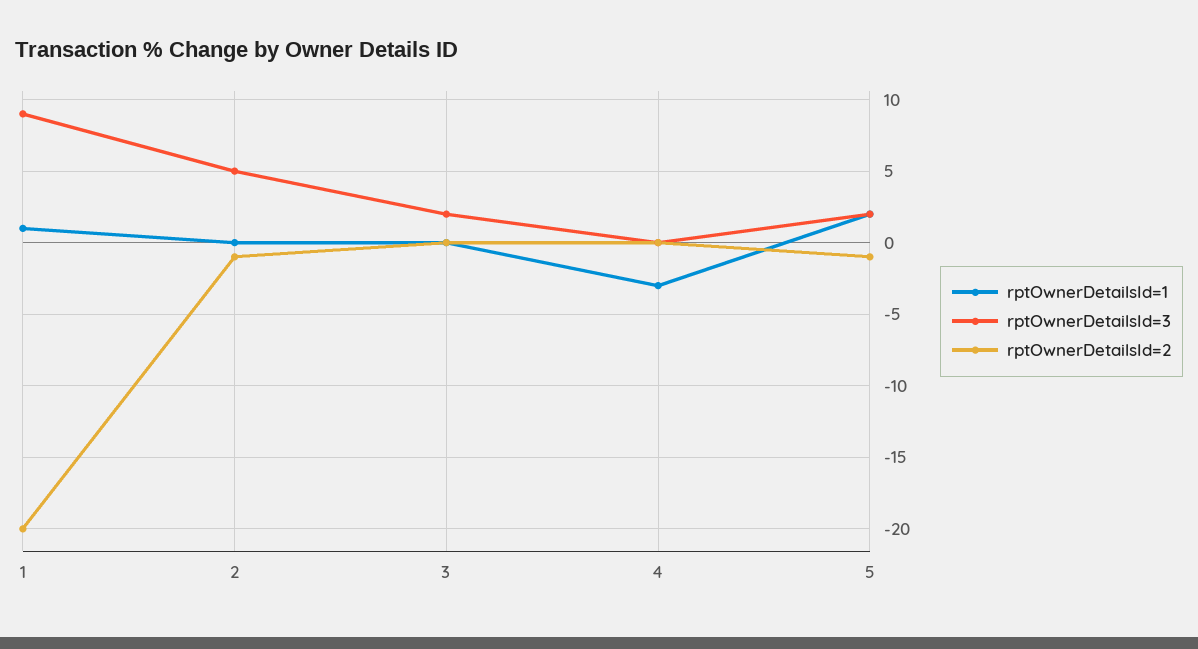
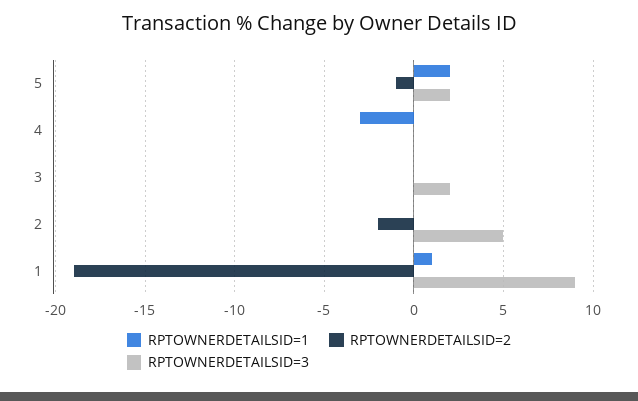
rptOwnerDetailsId=2, 1: -20 -> -19
rptOwnerDetailsId=2, 2: -1 -> -2

